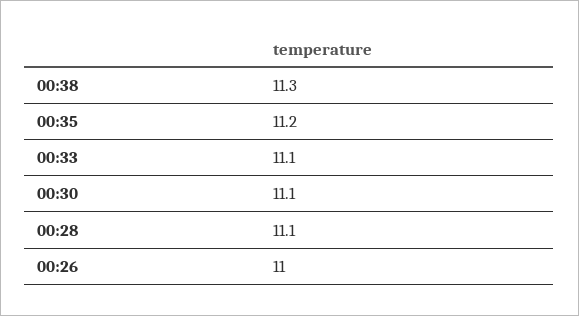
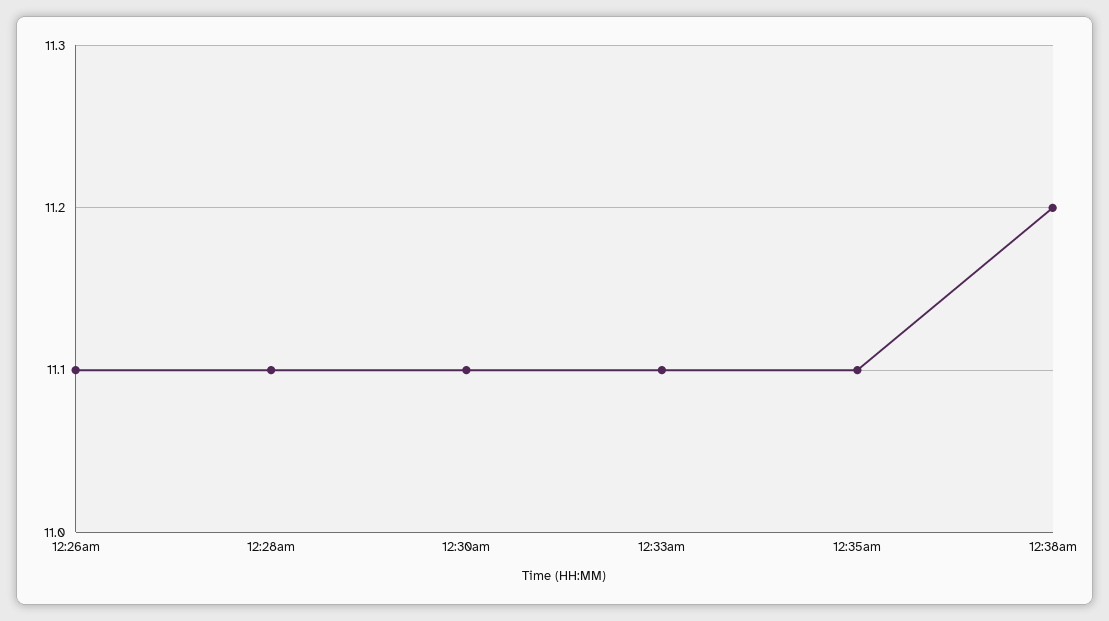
00:38: 11.3 -> 11.2
00:35: 11.2 -> 11.1
00:26: 11 -> 11.1

